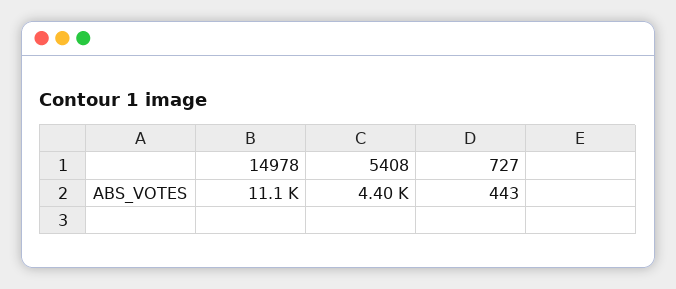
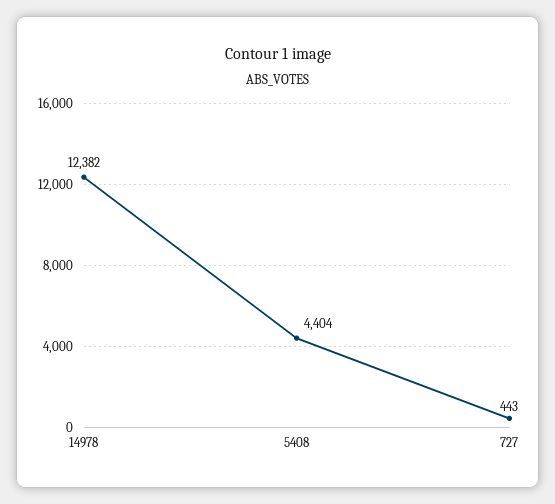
14978: 11100 -> 12382

